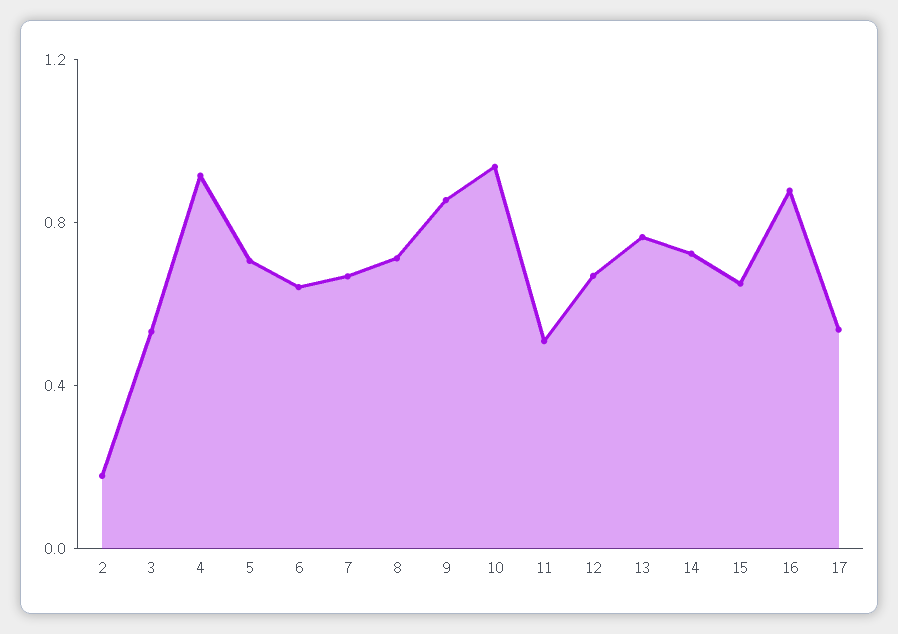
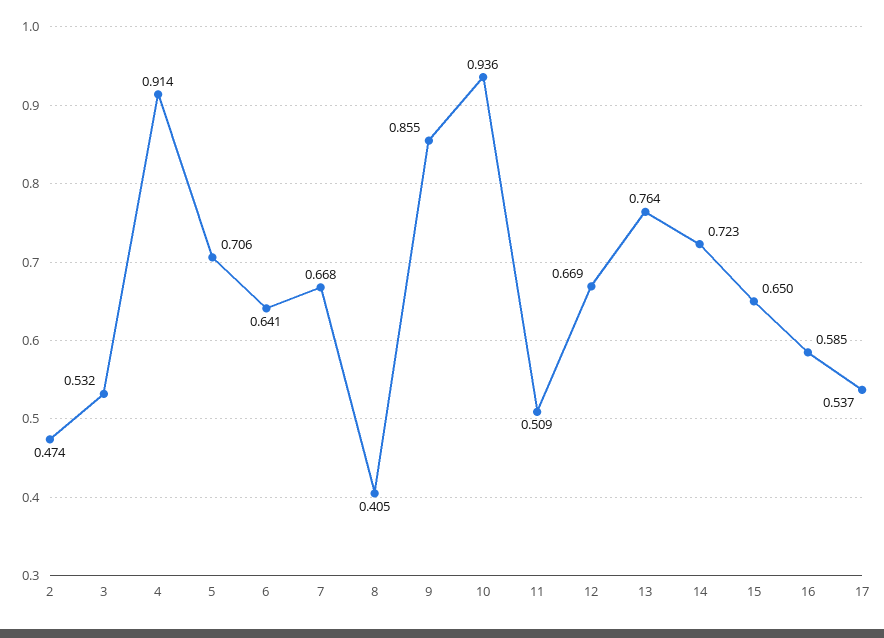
2: 0.2 -> 0.474
8: 0.7 -> 0.405
16: 0.9 -> 0.585

